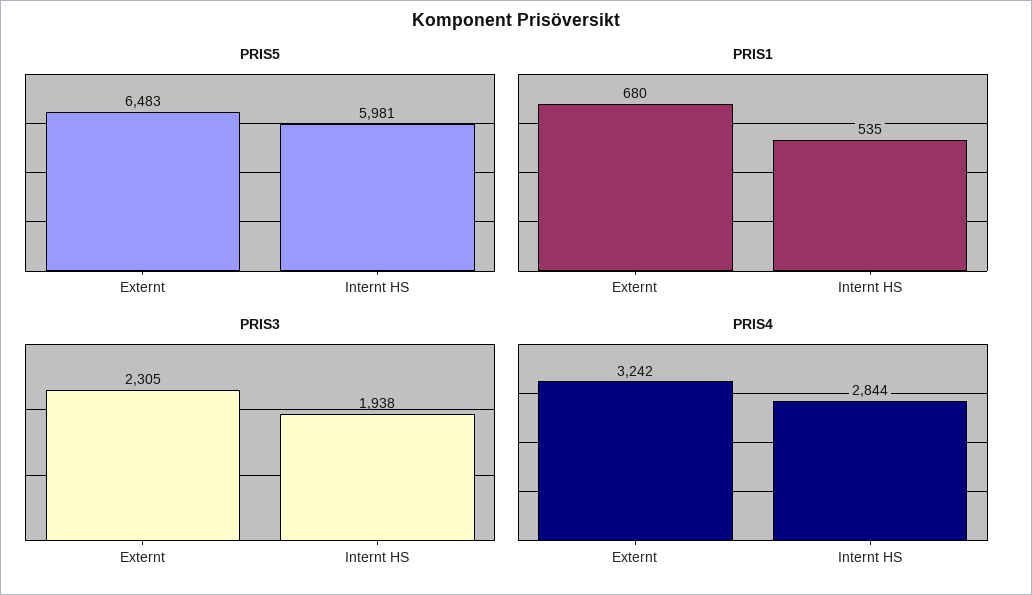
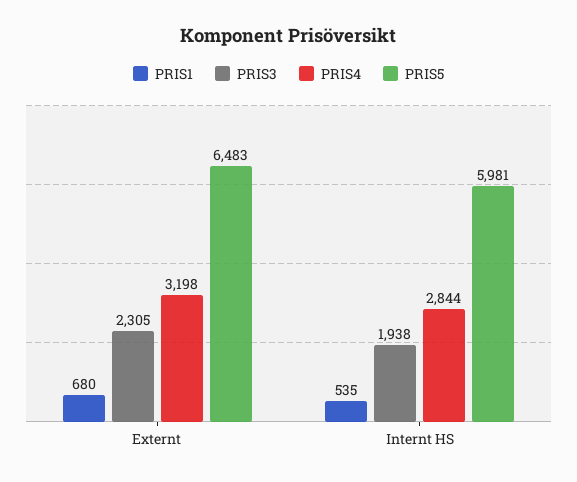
PRIS4, Externt: 3242 -> 3198

